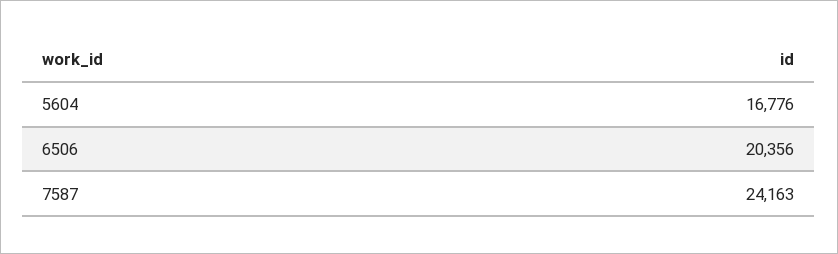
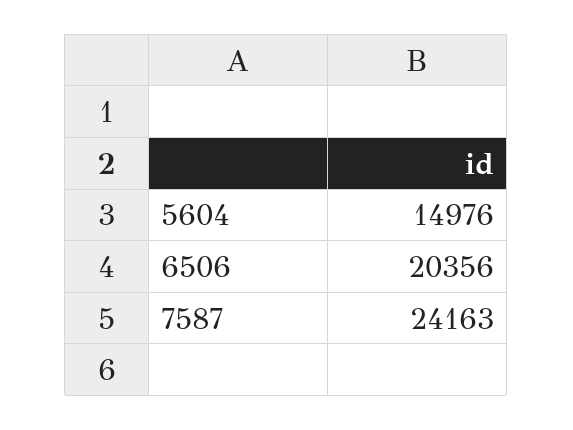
5604: 16776 -> 14976

